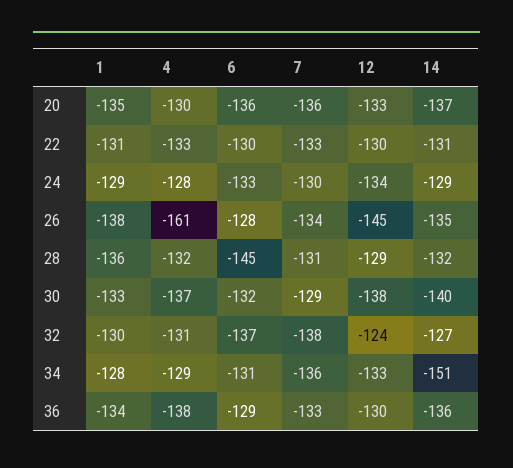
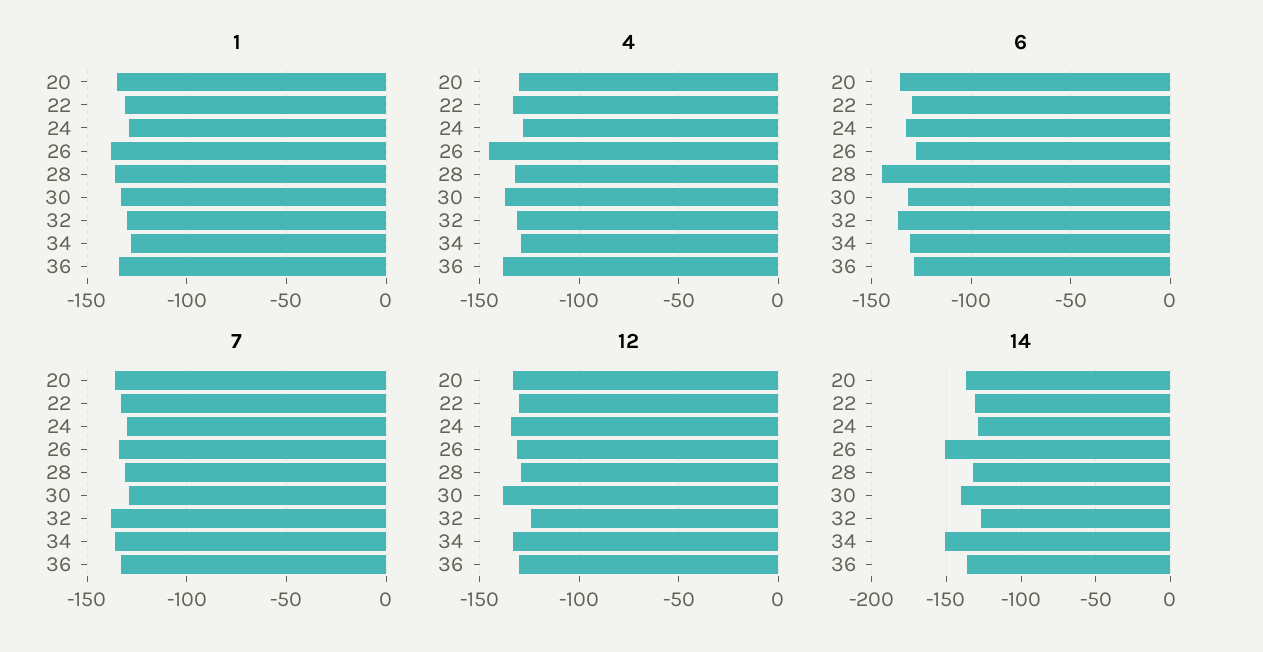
4, 26: -161 -> -145
12, 26: -145 -> -130
14, 26: -135 -> -150

